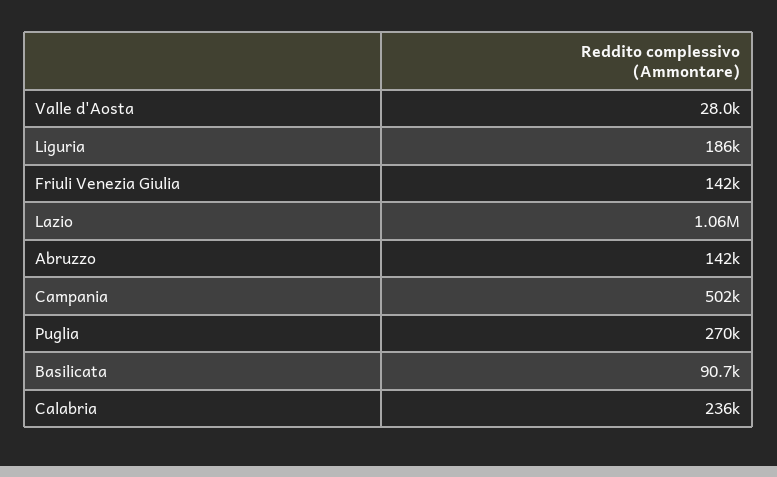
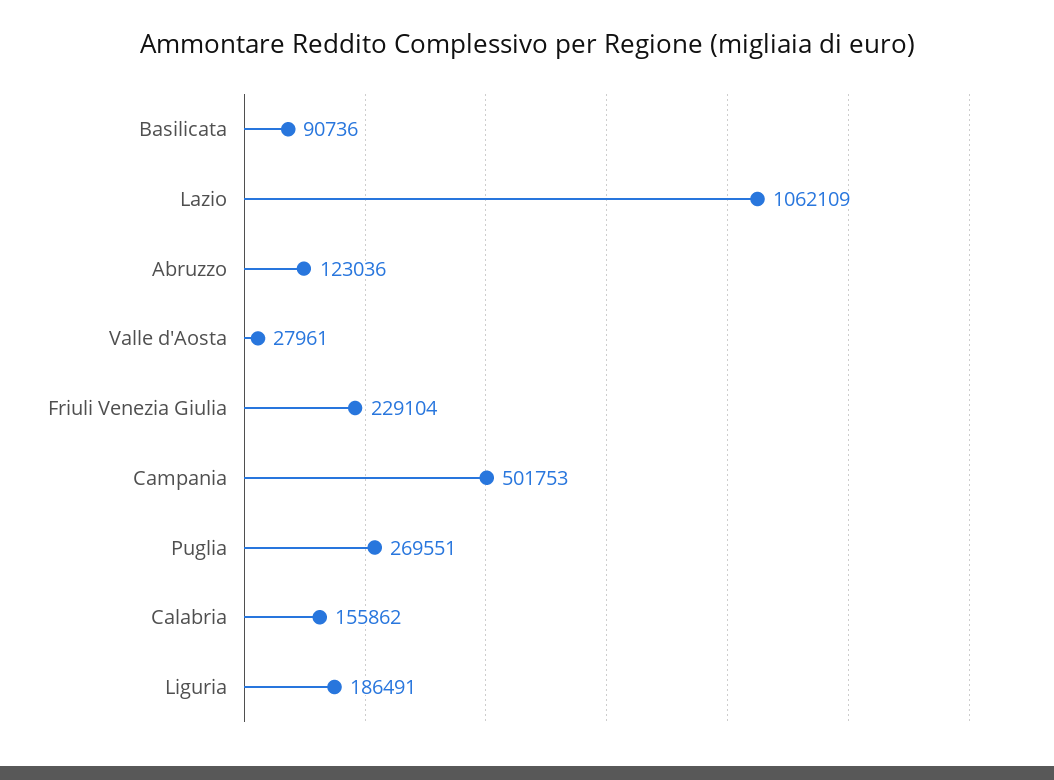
Friuli Venezia Giulia: 142000 -> 229104
Abruzzo: 142000 -> 123036
Calabria: 236000 -> 155862

